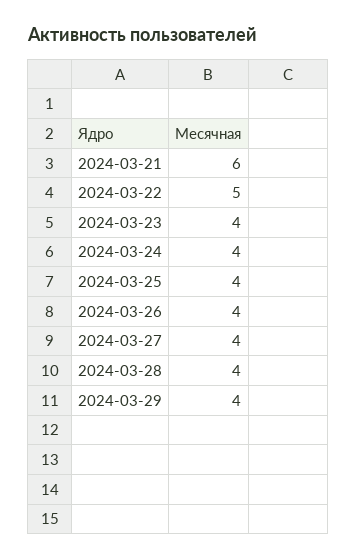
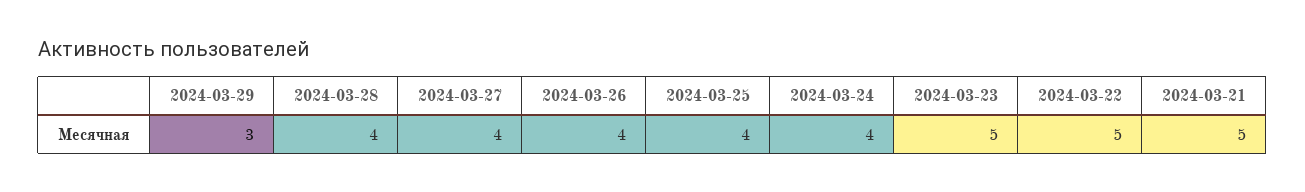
2024-03-21: 6 -> 5
2024-03-23: 4 -> 5
2024-03-29: 4 -> 3

